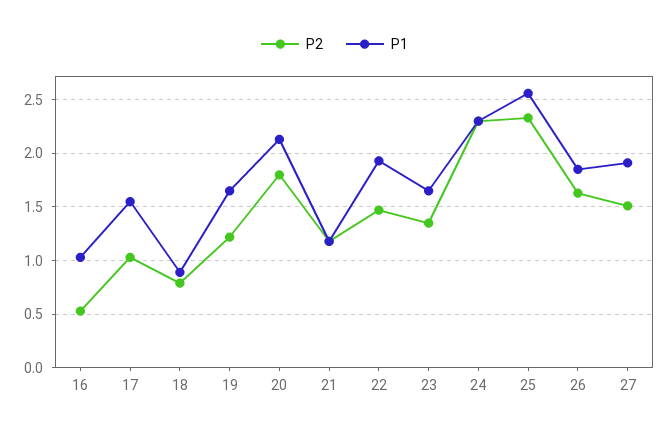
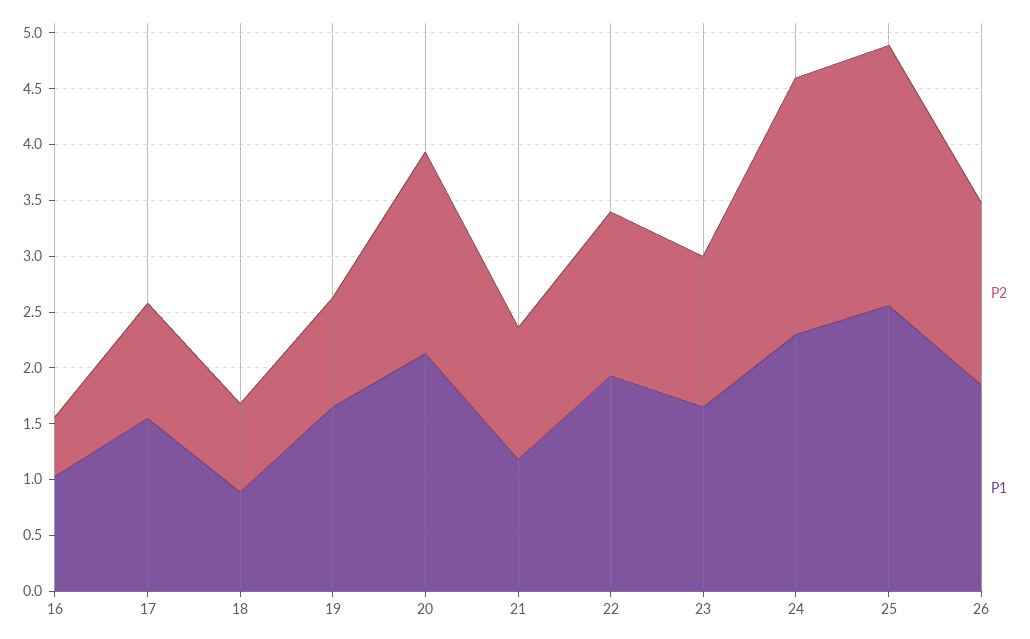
P2, 19: 1.2 -> 1
P2, 27: 1.5 -> none
P1, 27: 1.9 -> none

